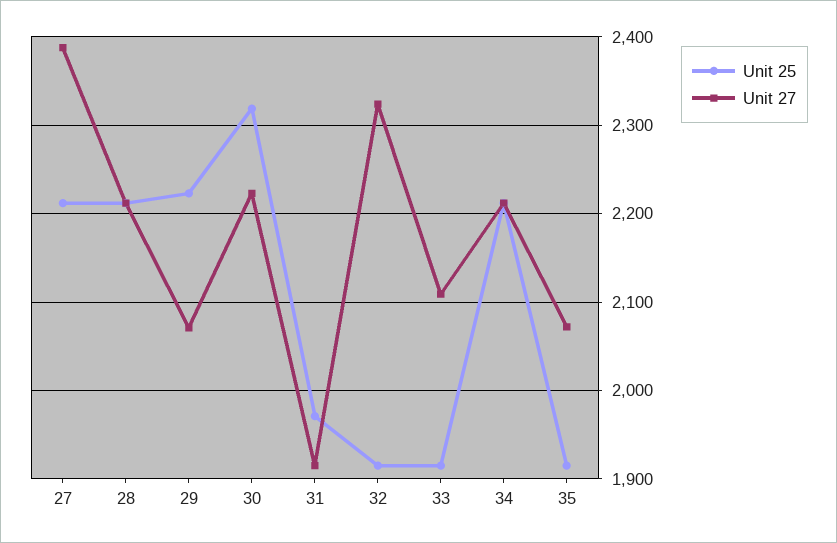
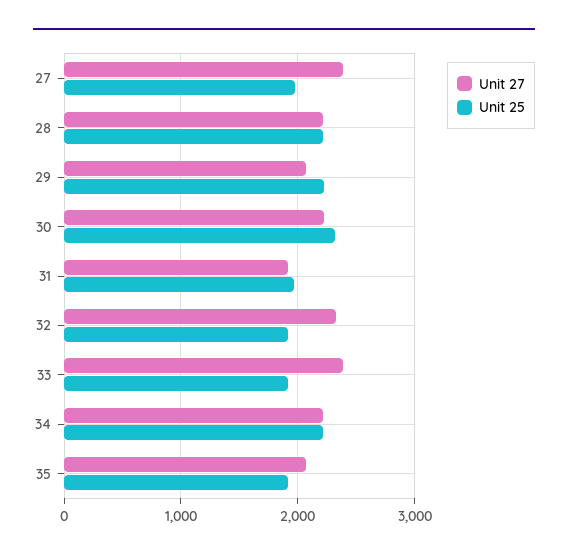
Unit 25, 27: 2210 -> 2000
Unit 27, 33: 2110 -> 2400

